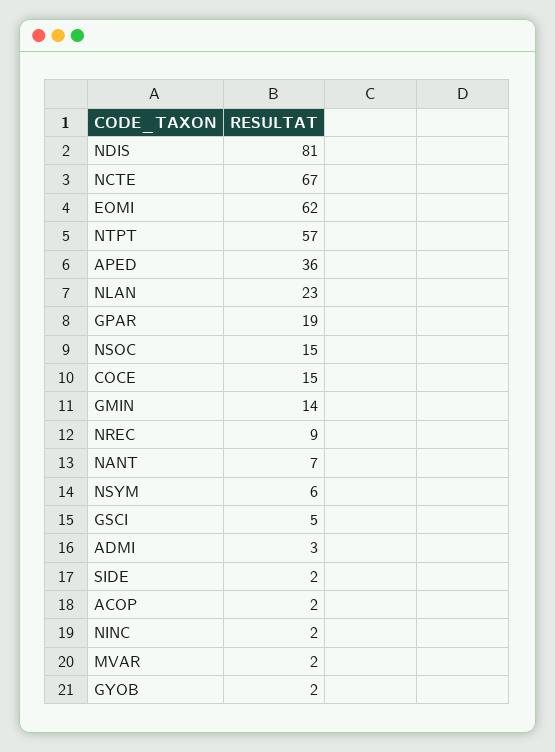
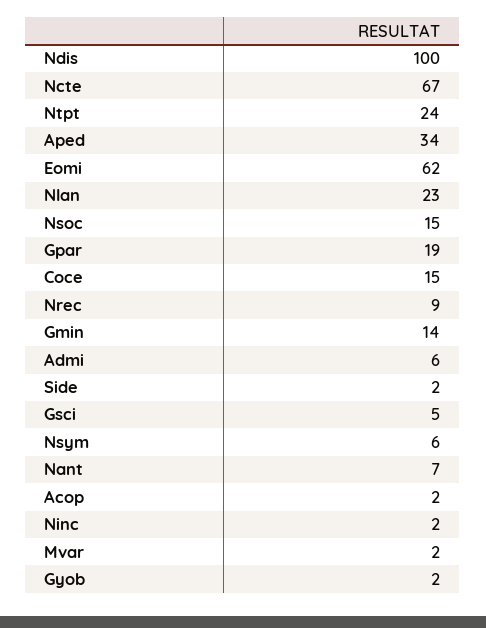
NDIS: 81 -> 100
NTPT: 57 -> 24
APED: 36 -> 34
ADMI: 3 -> 6

